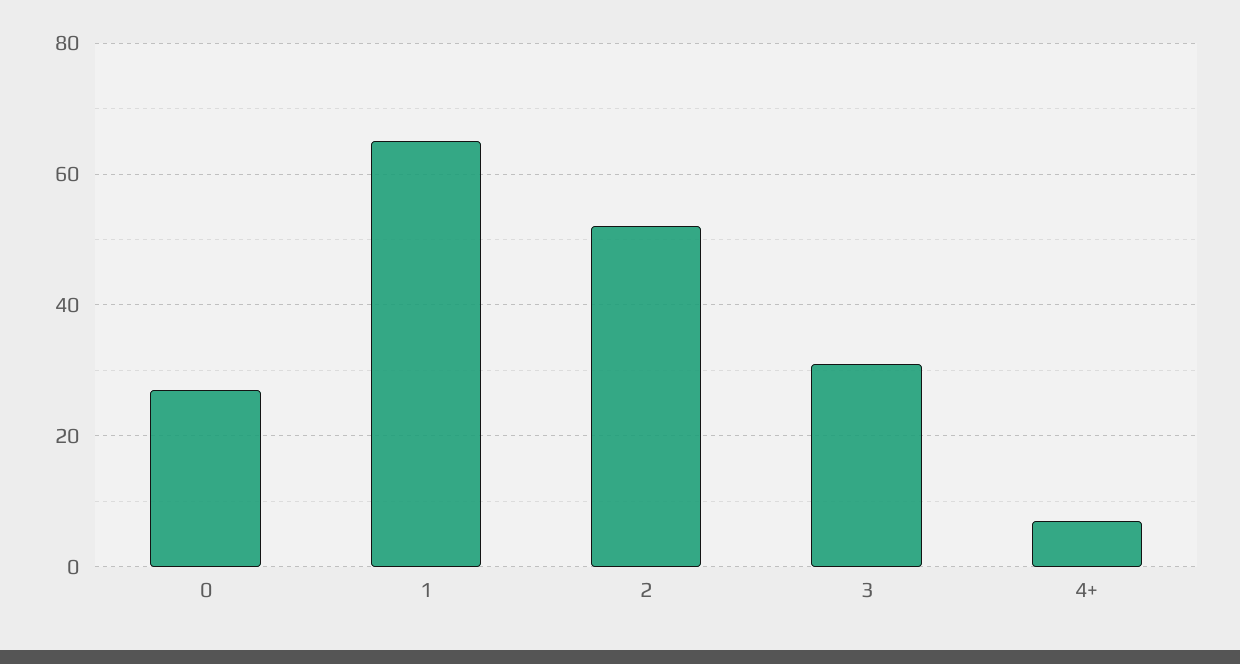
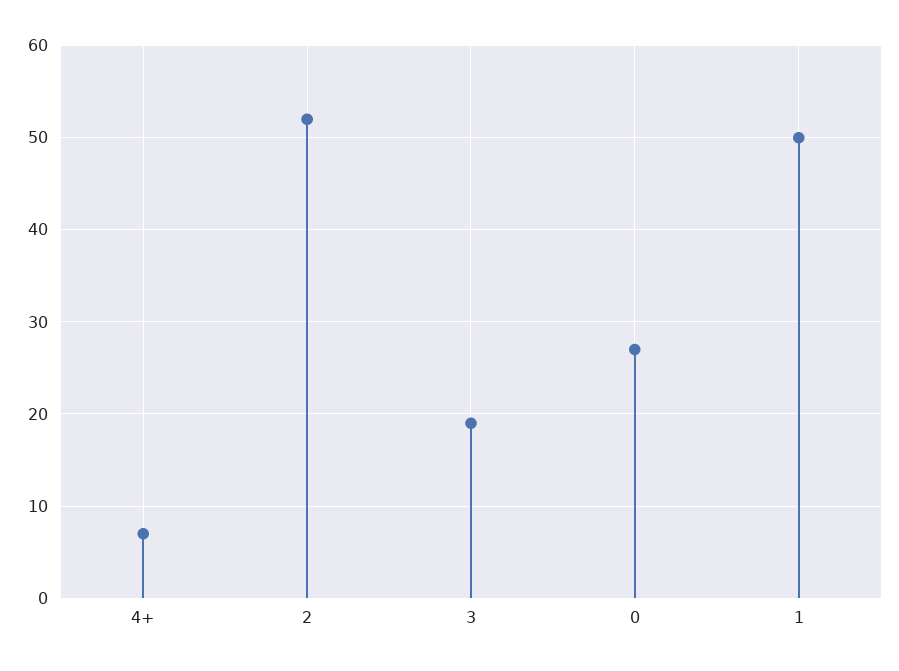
1: 65 -> 50
3: 30 -> 19

